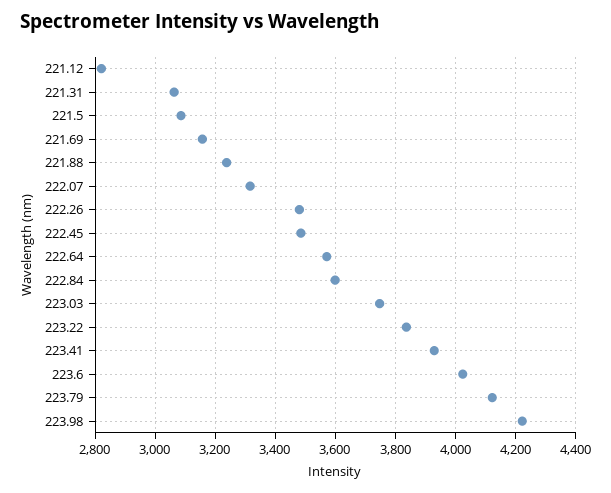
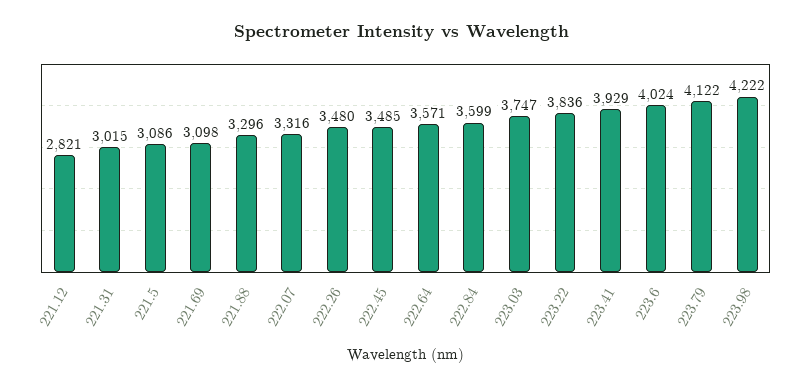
221.31: 3060 -> 3015
221.69: 3160 -> 3098
221.88: 3240 -> 3296

